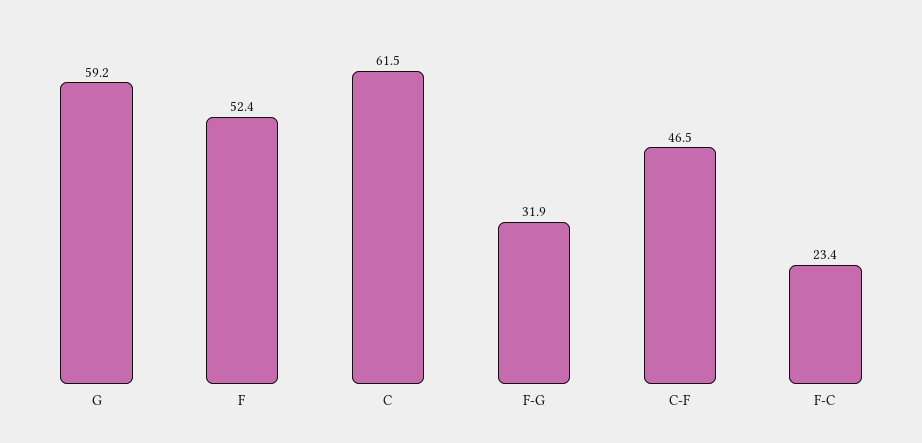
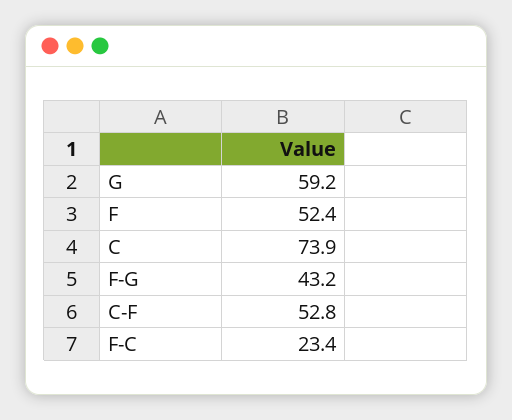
C: 61.5 -> 73.9
F-G: 31.9 -> 43.2
C-F: 46.5 -> 52.8

